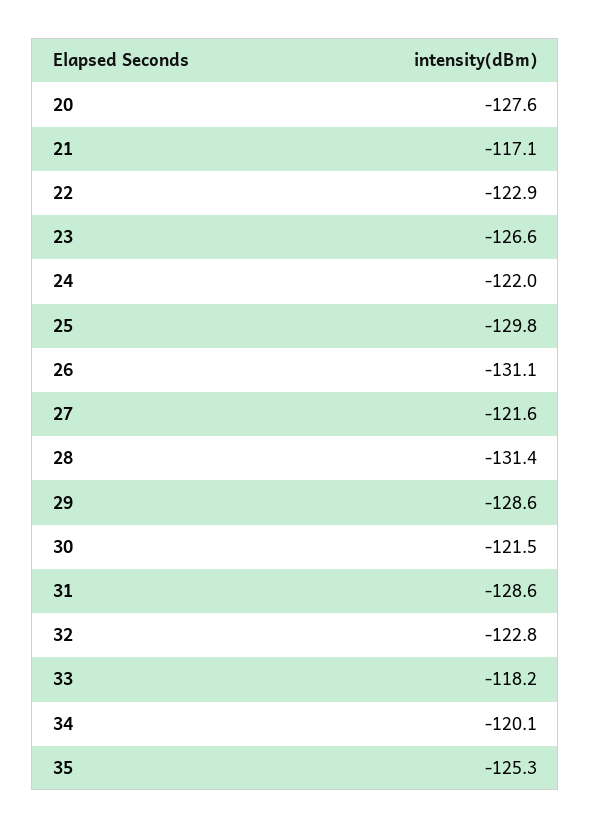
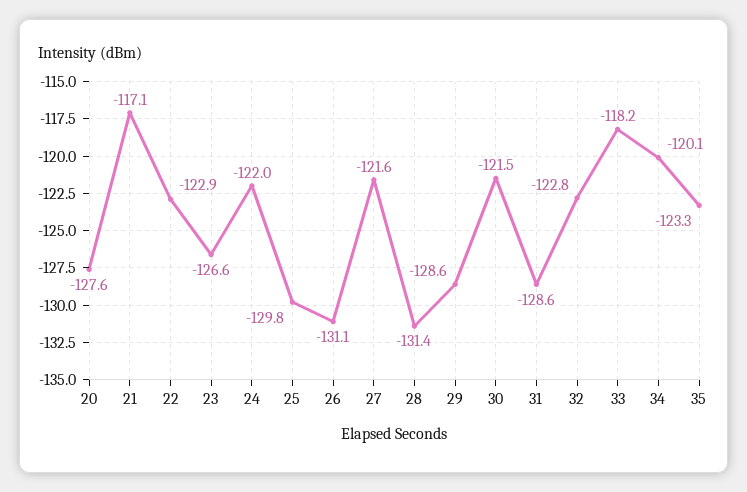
35: -125.3 -> -123.3

